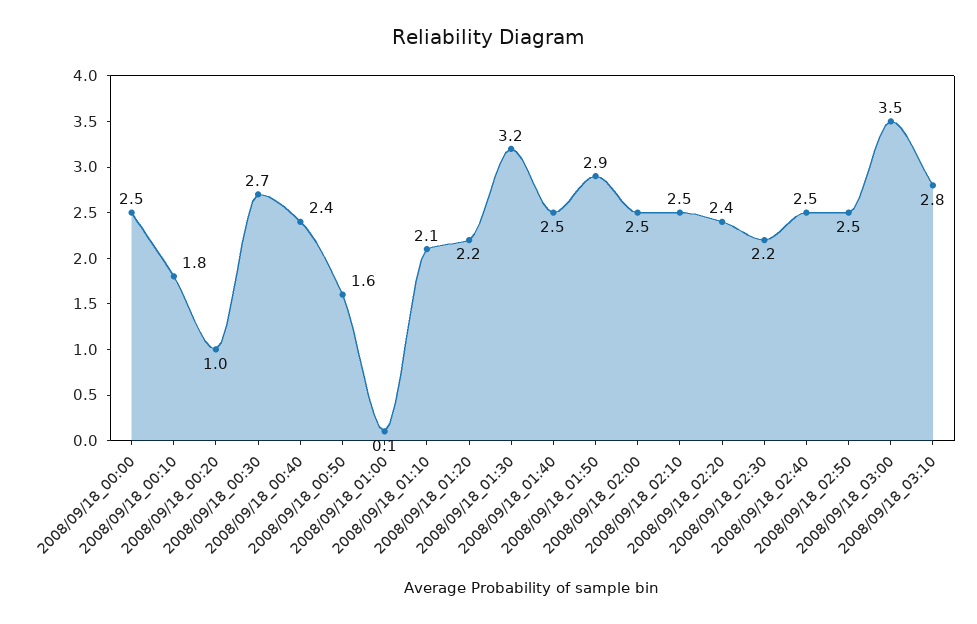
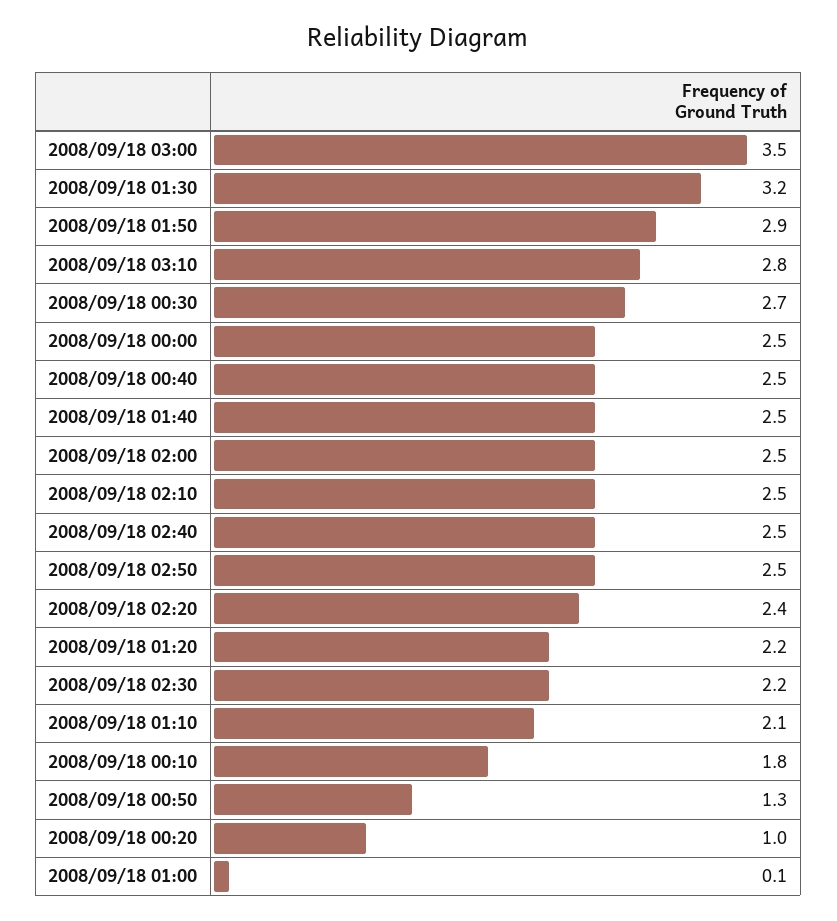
2008/09/18_00:40: 2.4 -> 2.5
2008/09/18_00:50: 1.6 -> 1.3

